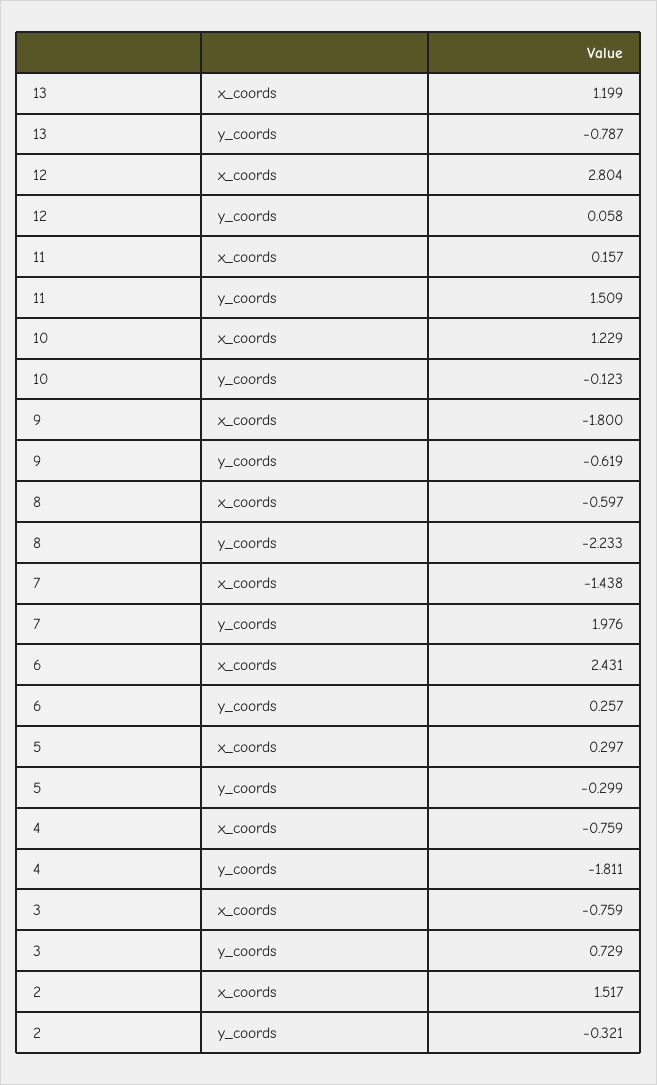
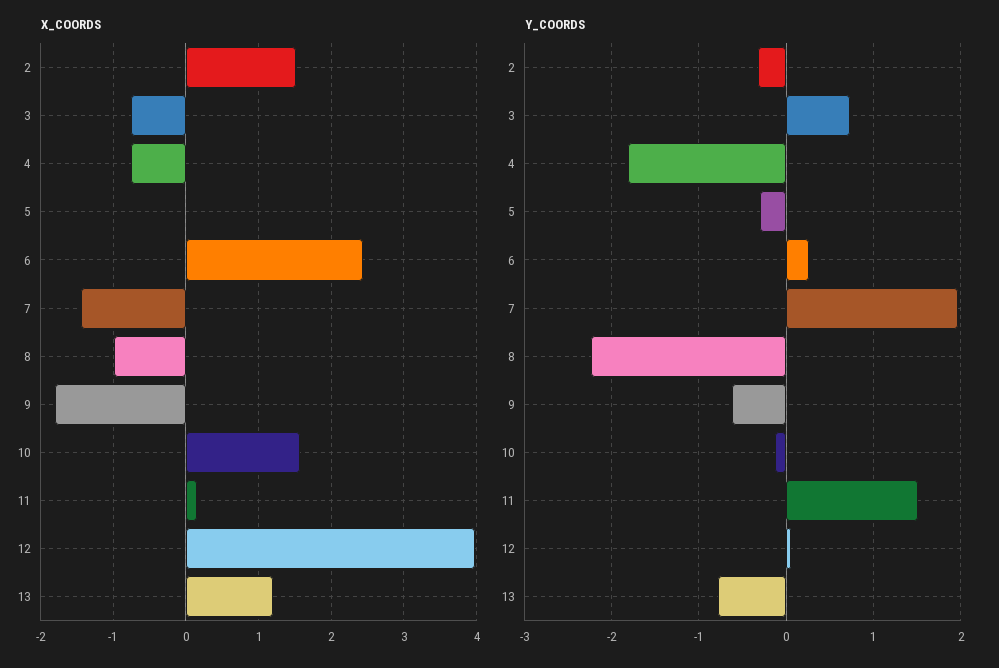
x_coords, 12: 2.804 -> 4
x_coords, 10: 1.229 -> 1.6
x_coords, 8: -0.597 -> -1
x_coords, 5: 0.297 -> 0

